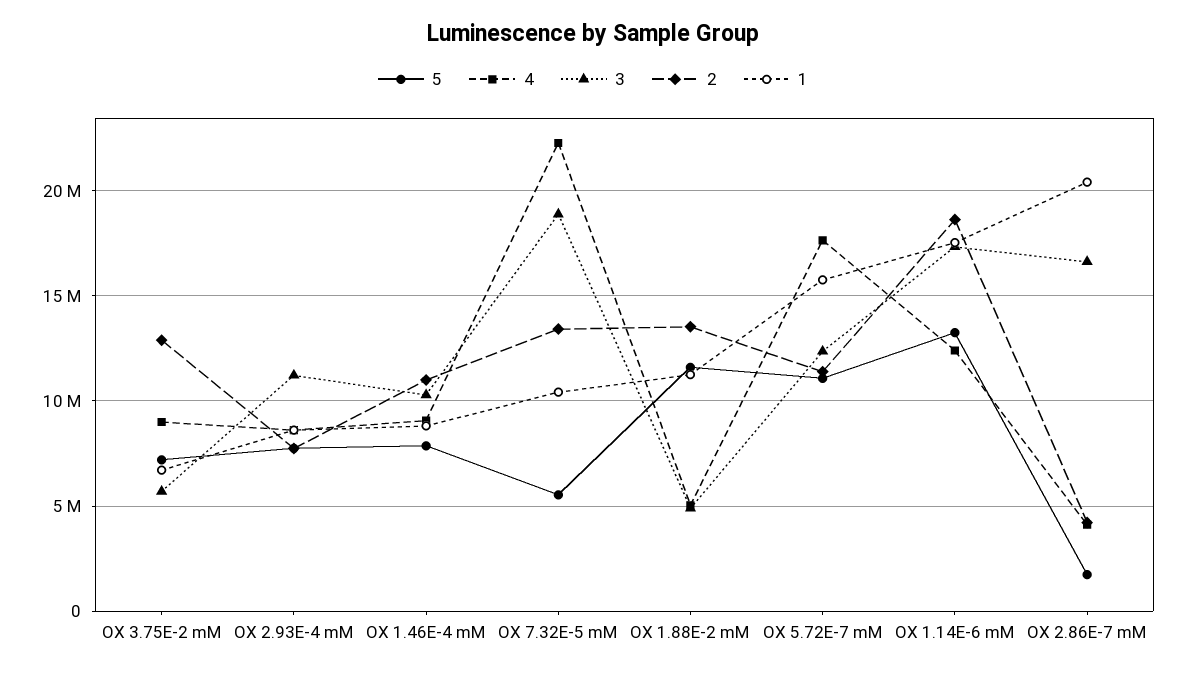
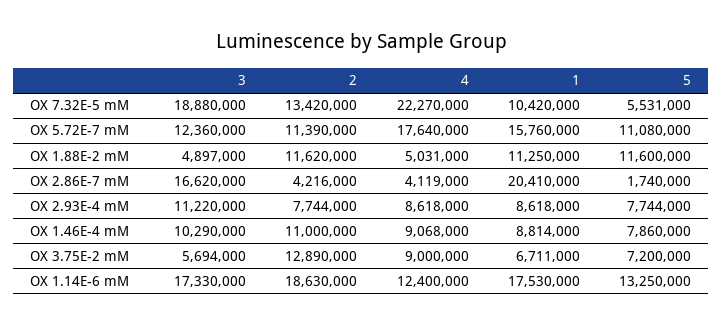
2, OX 1.88E-2 mM: 13500000 -> 11620000

